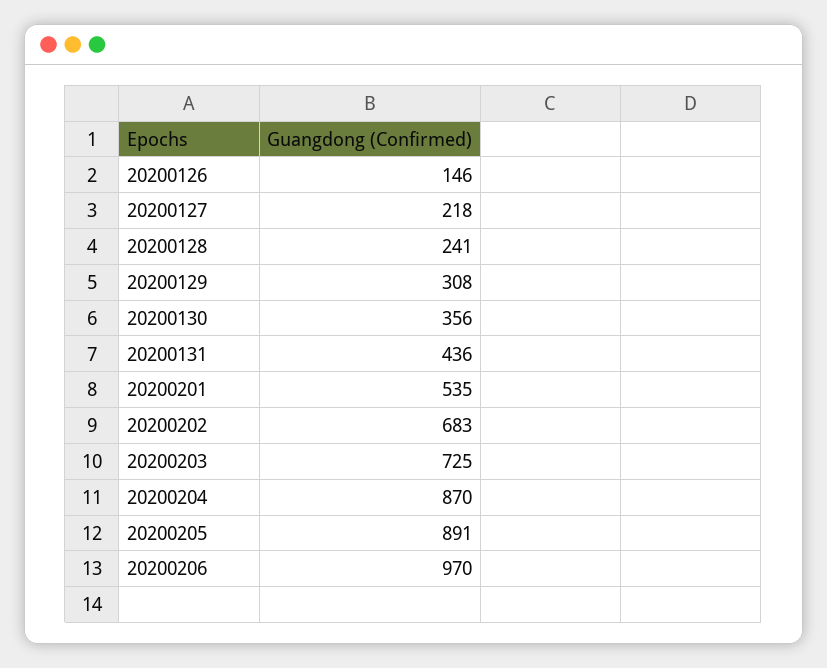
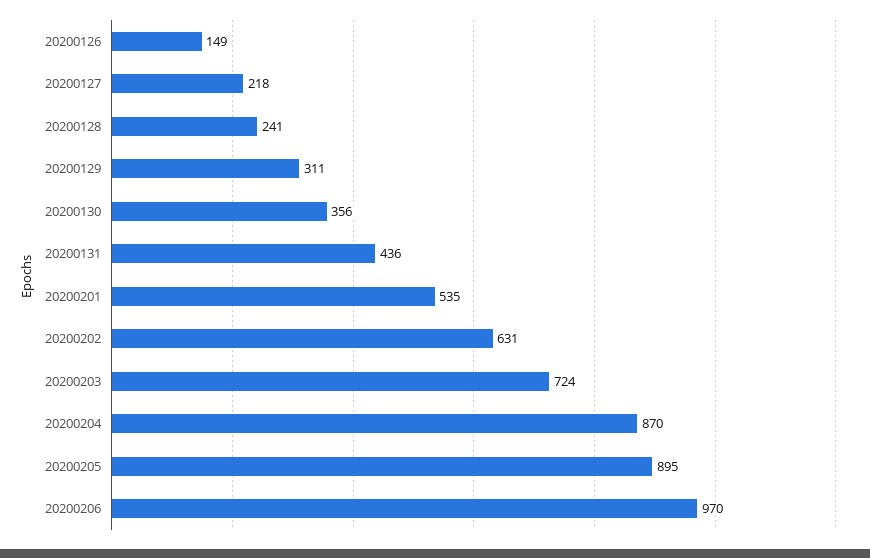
20200126: 146 -> 149
20200129: 308 -> 311
20200202: 683 -> 631
20200203: 725 -> 724
20200205: 891 -> 895

